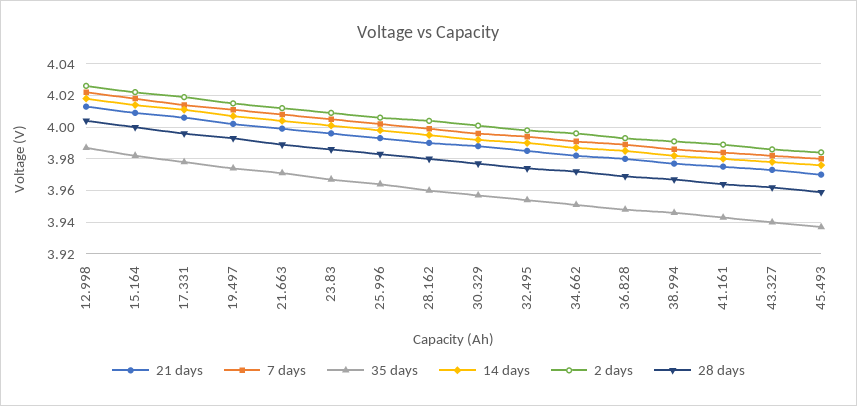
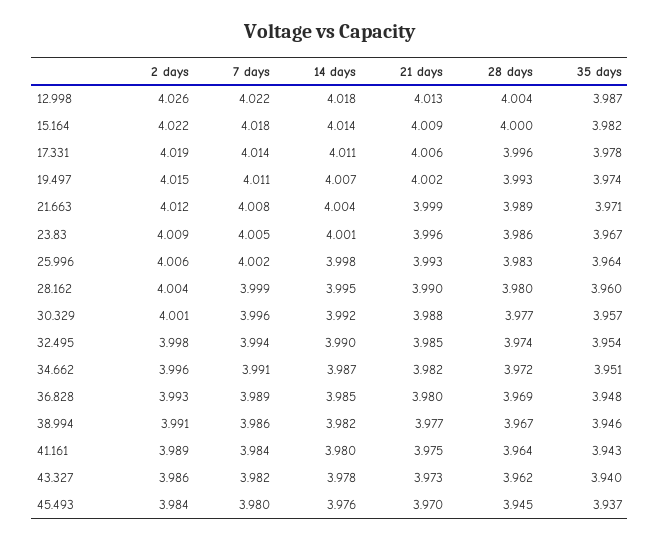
28 days, 45.493: 3.96 -> 3.945

